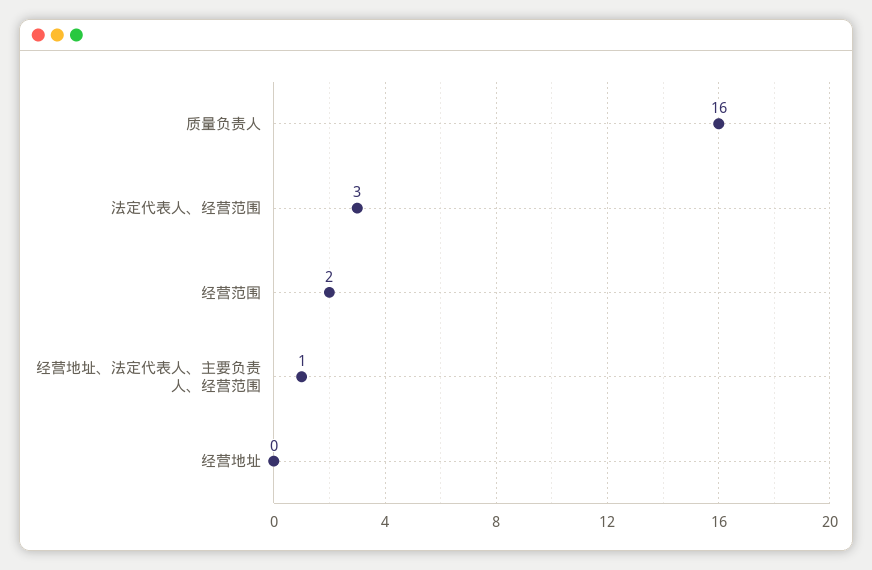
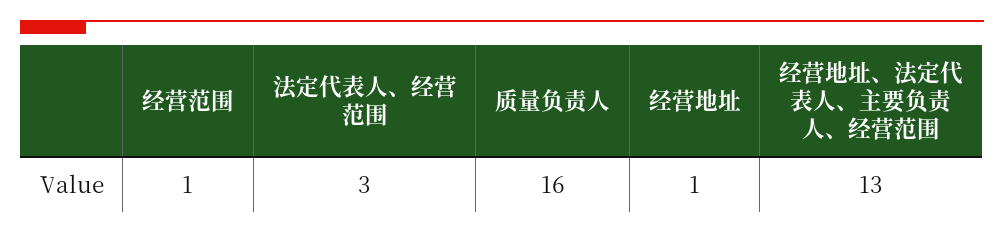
经营范围: 2 -> 1
经营地址、法定代表人、主要负责人、经营范围: 1 -> 13
经营地址: 0 -> 1

